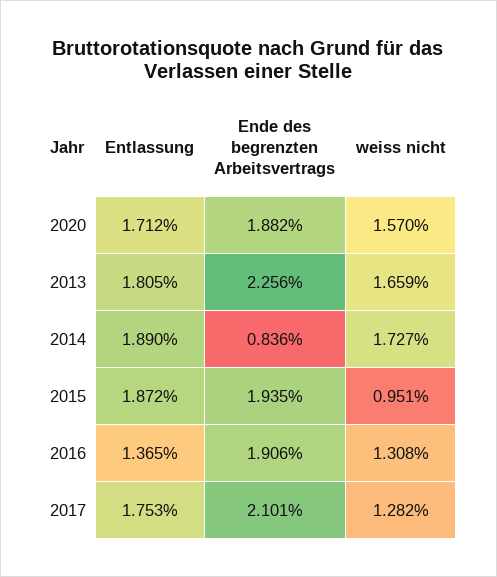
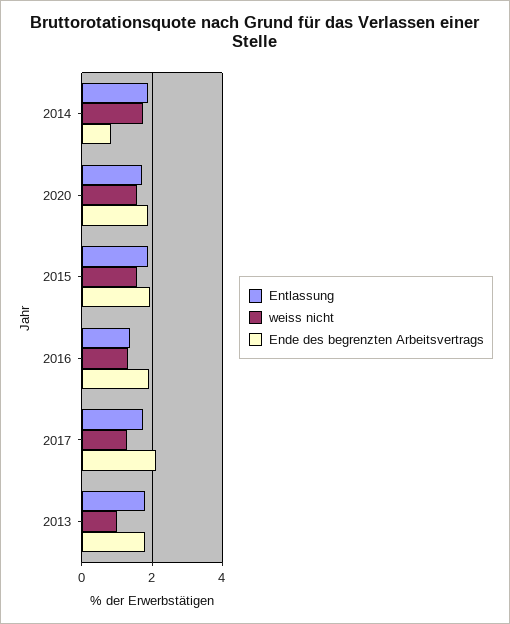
Ende des begrenzten Arbeitsvertrags, 2013: 2.256 -> 1.8
weiss nicht, 2013: 1.659 -> 1
weiss nicht, 2015: 0.951 -> 1.6

